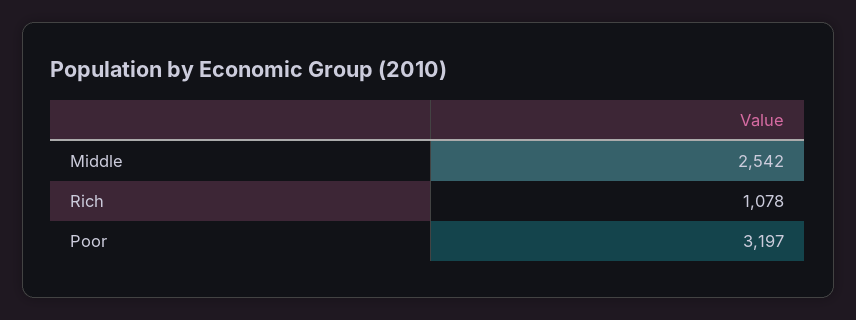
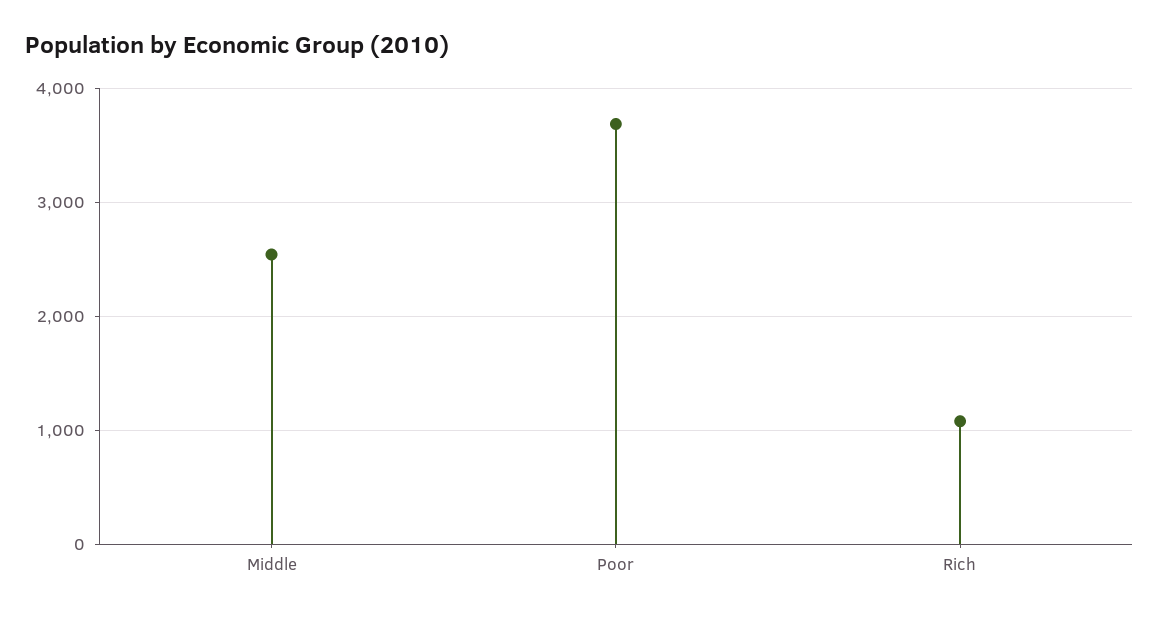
Poor: 3197 -> 3700

